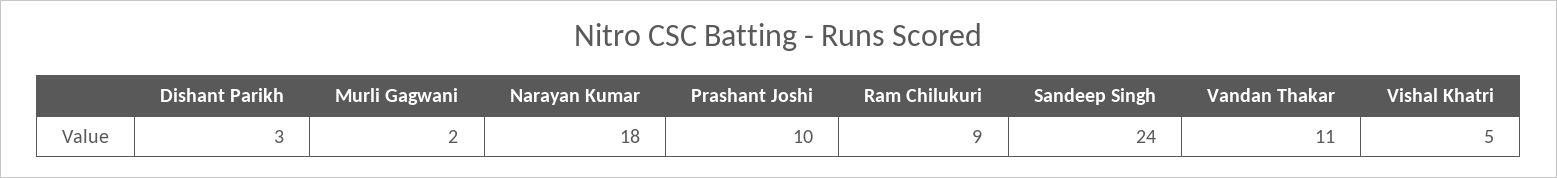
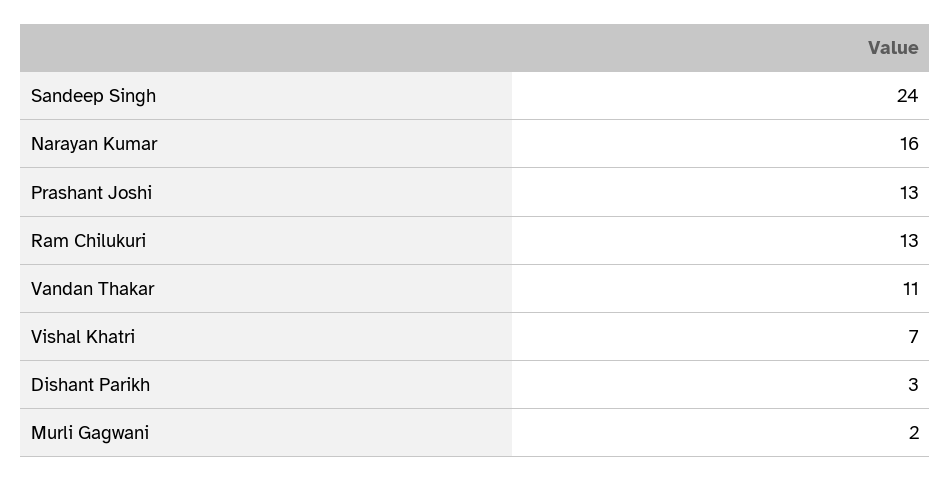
Narayan Kumar: 18 -> 16
Prashant Joshi: 10 -> 13
Ram Chilukuri: 9 -> 13
Vishal Khatri: 5 -> 7

